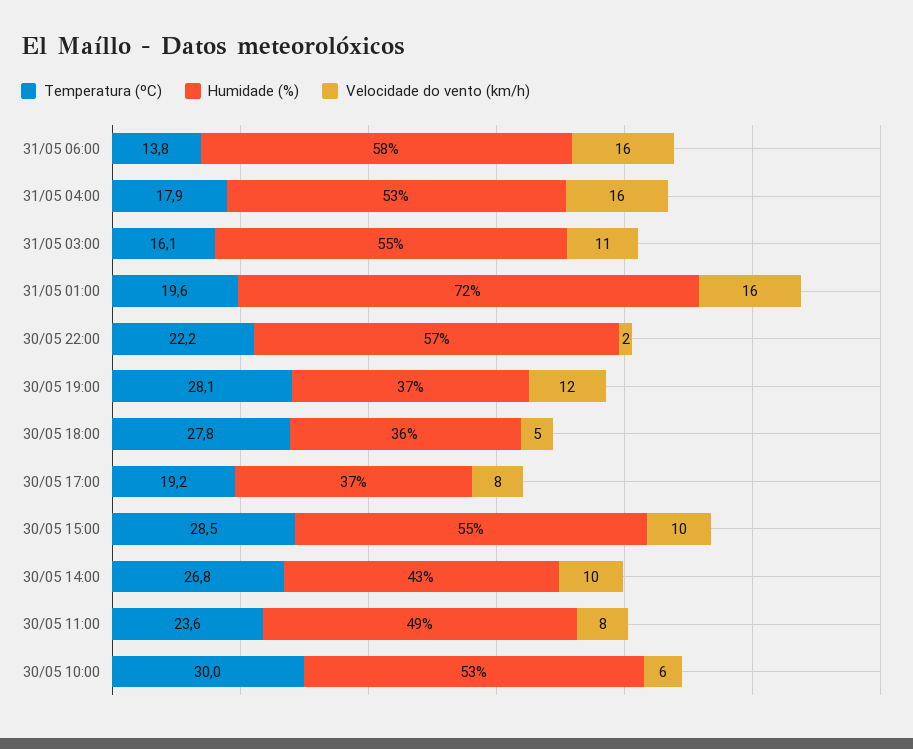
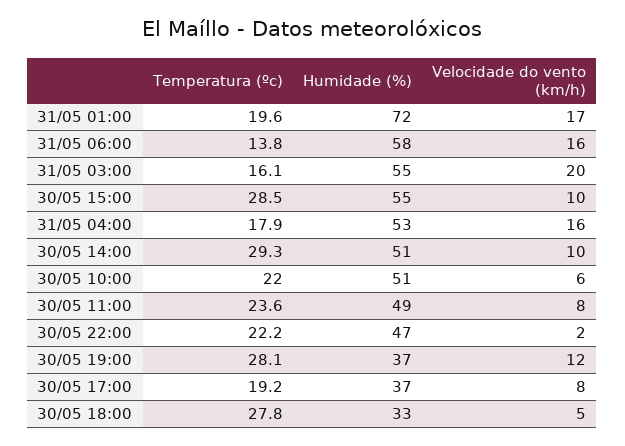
Velocidade do vento (km/h), 31/05 03:00: 11 -> 20
Velocidade do vento (km/h), 31/05 01:00: 16 -> 17
Humidade (%), 30/05 22:00: 57 -> 47
Humidade (%), 30/05 18:00: 36 -> 33
Temperatura (ºC), 30/05 14:00: 26.8 -> 29.3
Humidade (%), 30/05 14:00: 43 -> 51
Temperatura (ºC), 30/05 10:00: 30 -> 22
Humidade (%), 30/05 10:00: 53 -> 51

